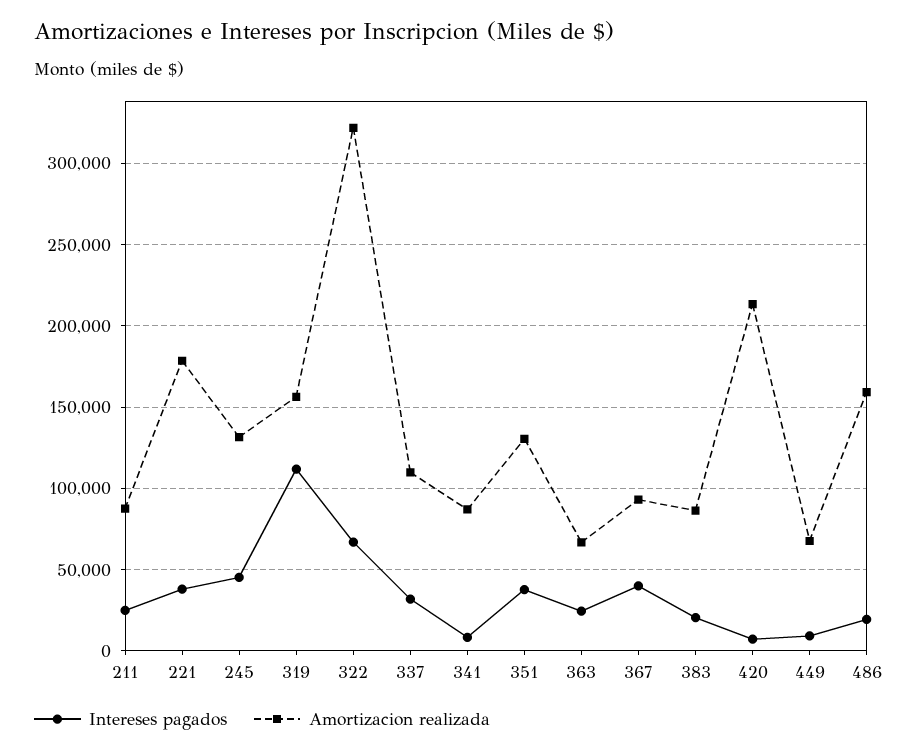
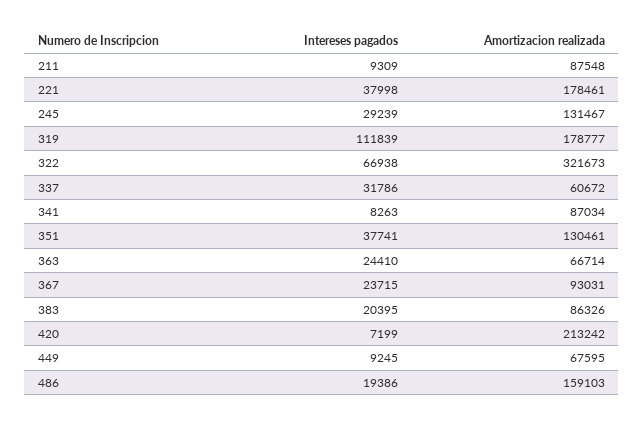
Intereses pagados, 211: 25000 -> 9309
Intereses pagados, 245: 45000 -> 29239
Amortizacion realizada, 319: 155000 -> 178777
Amortizacion realizada, 337: 110000 -> 60672
Intereses pagados, 367: 40000 -> 23715

